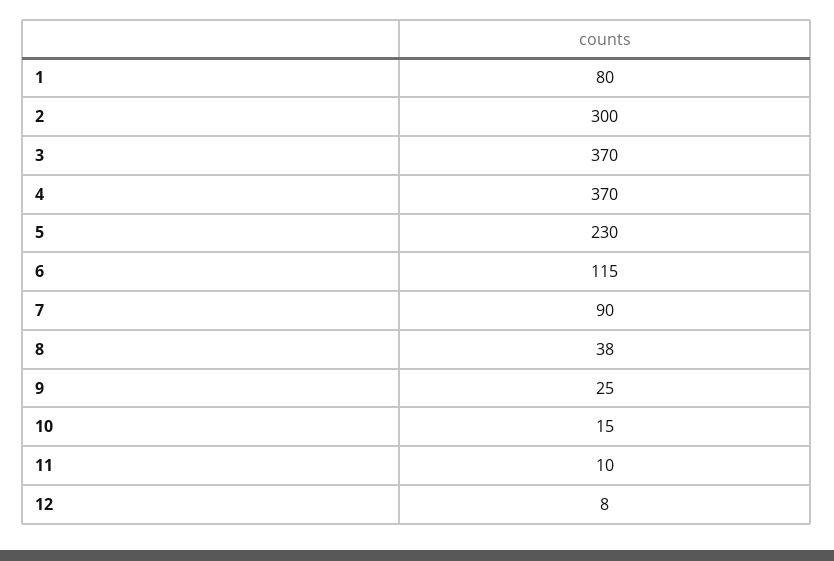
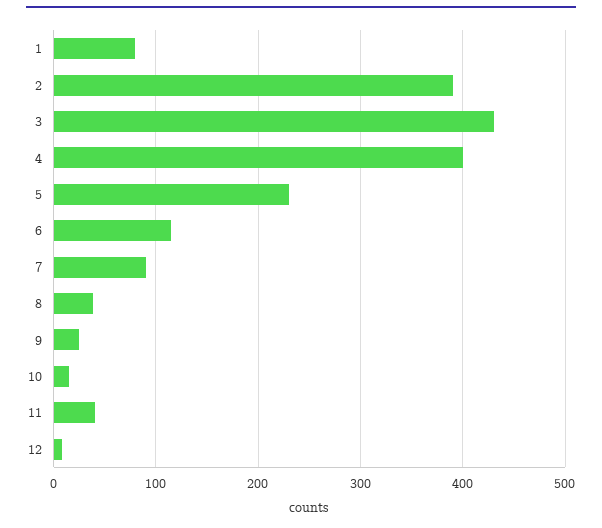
2: 300 -> 390
3: 370 -> 430
4: 370 -> 400
11: 10 -> 40

